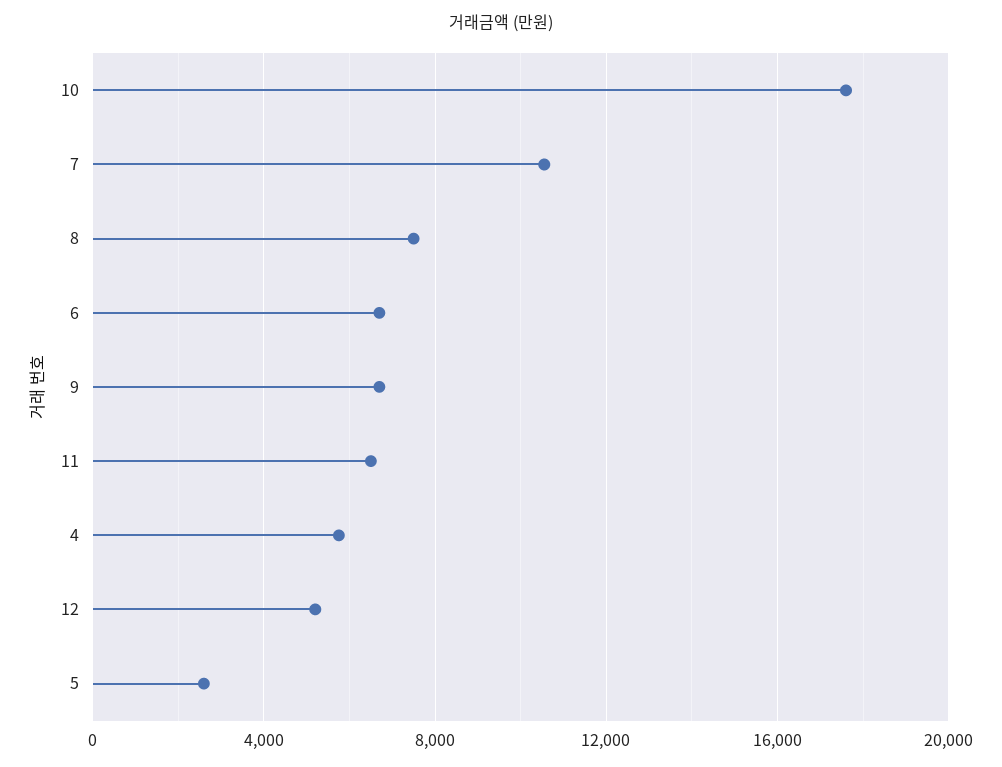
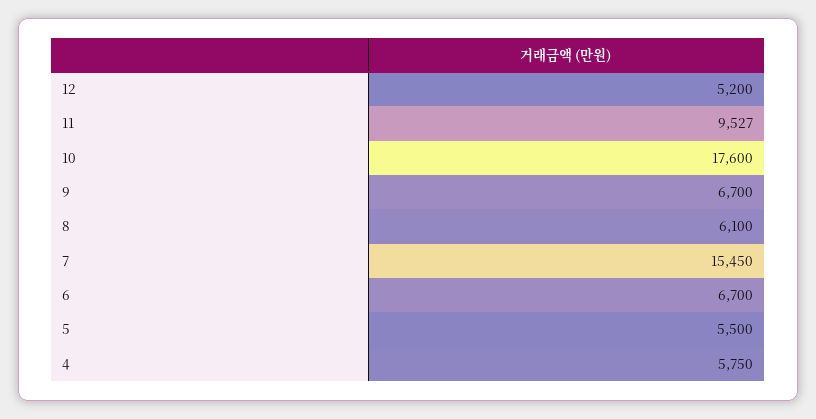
7: 10500 -> 15450
8: 7500 -> 6100
11: 6500 -> 9527
5: 2500 -> 5500

